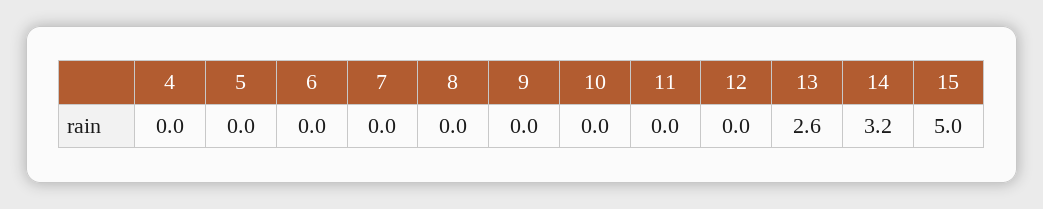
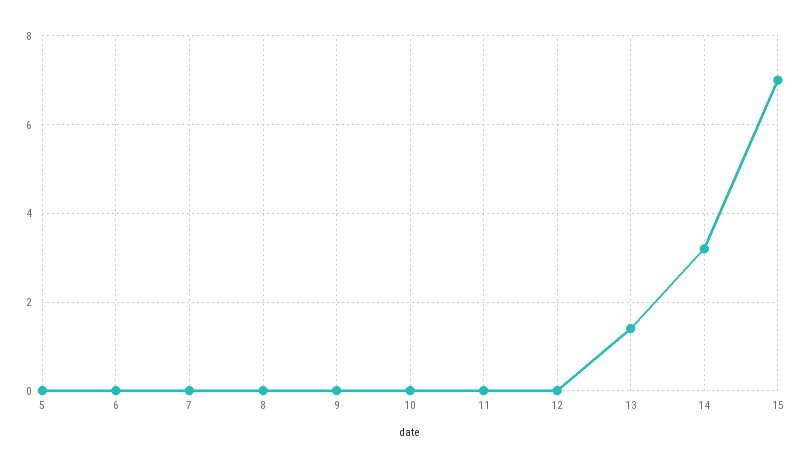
4: 0 -> none
13: 2.6 -> 1.5
15: 5 -> 7

